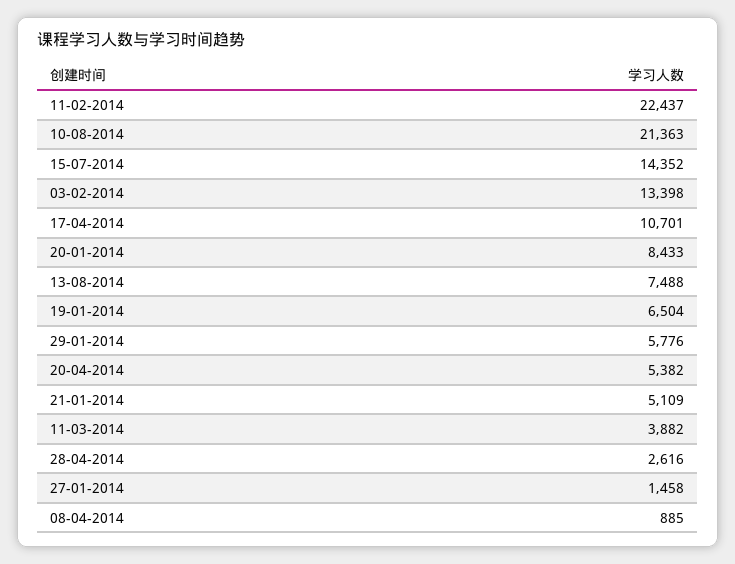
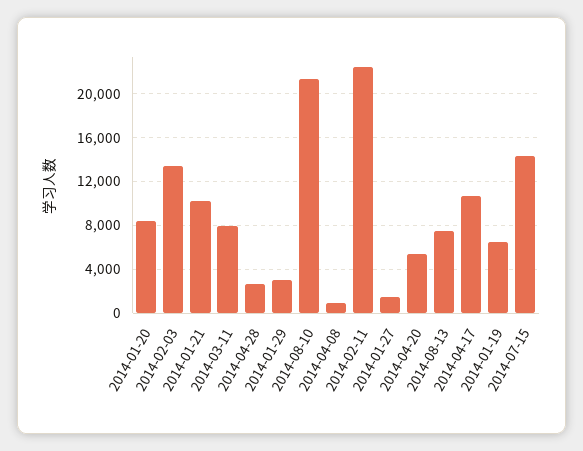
29-01-2014: 5776 -> 3000
21-01-2014: 5109 -> 10000
11-03-2014: 3882 -> 8000

